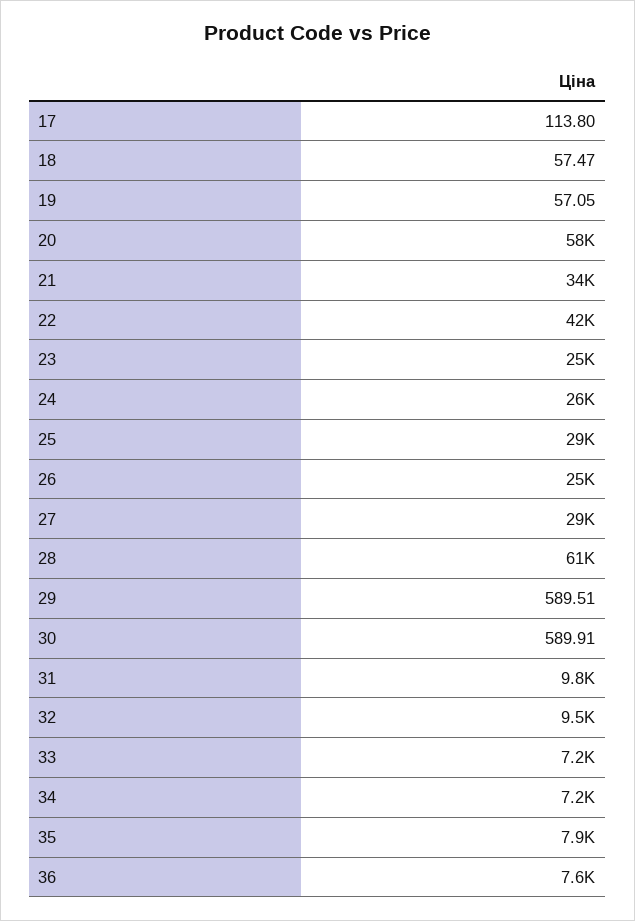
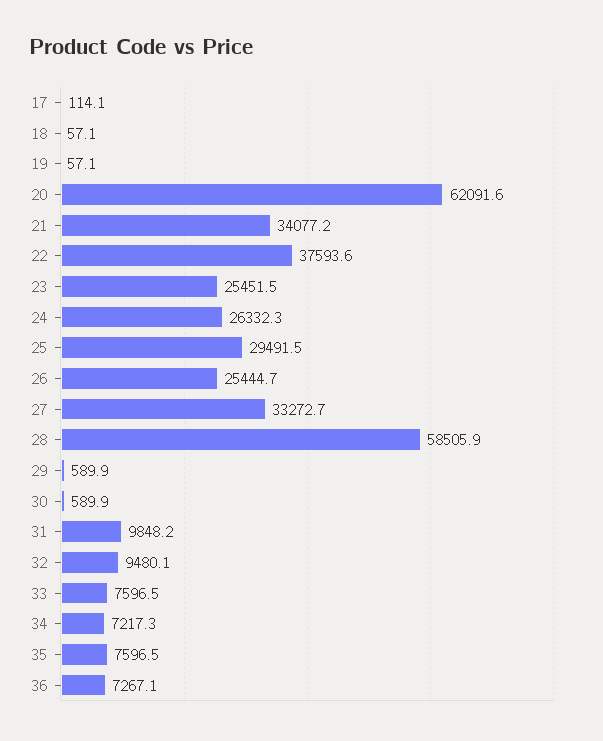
17: 113.8 -> 114.1
18: 57.47 -> 57.1
20: 58000 -> 62091.6
22: 42000 -> 37593.6
27: 29000 -> 33272.7
28: 61000 -> 58505.9
29: 589.51 -> 589.9
33: 7200 -> 7596.5
35: 7900 -> 7596.5
36: 7600 -> 7267.1

